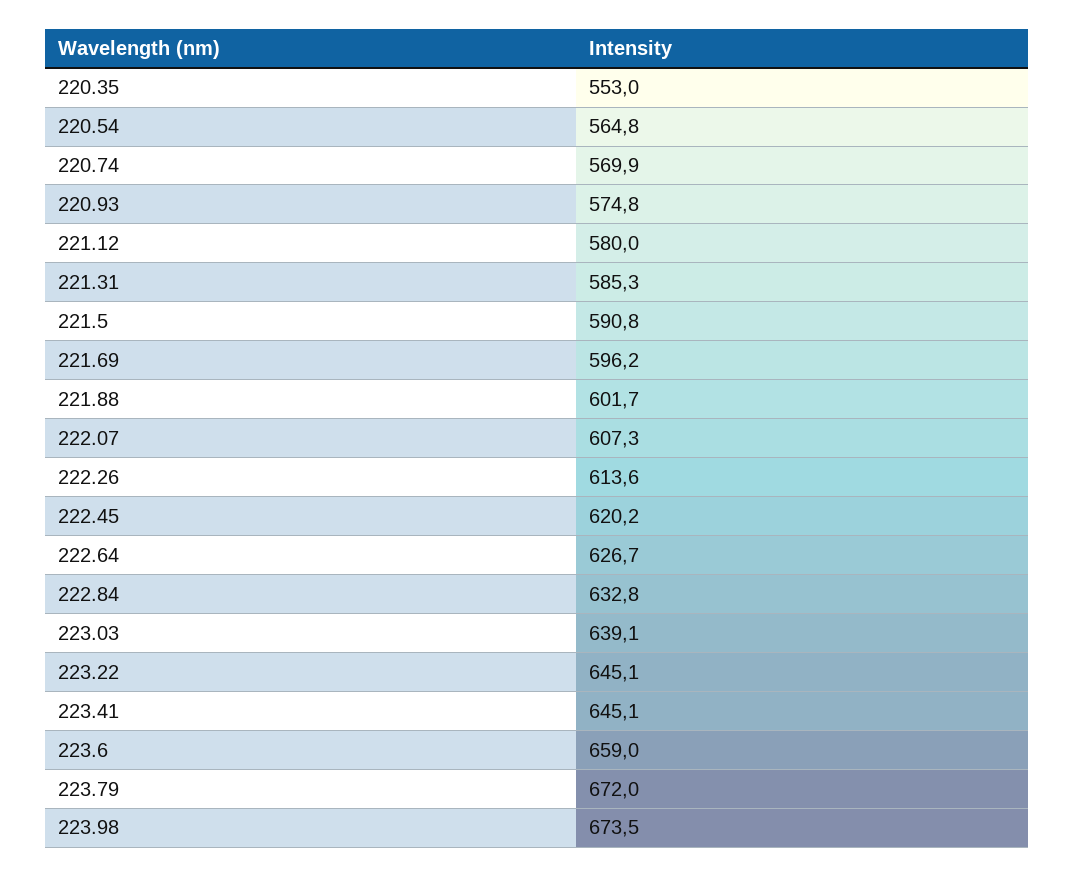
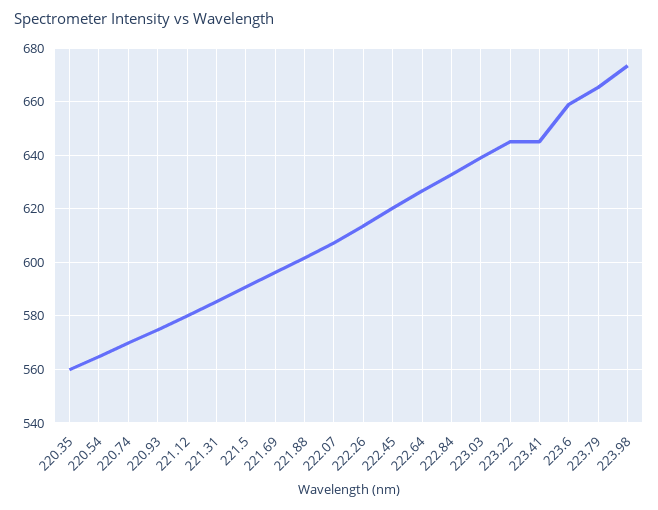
220.35: 553 -> 560
223.79: 672 -> 665

